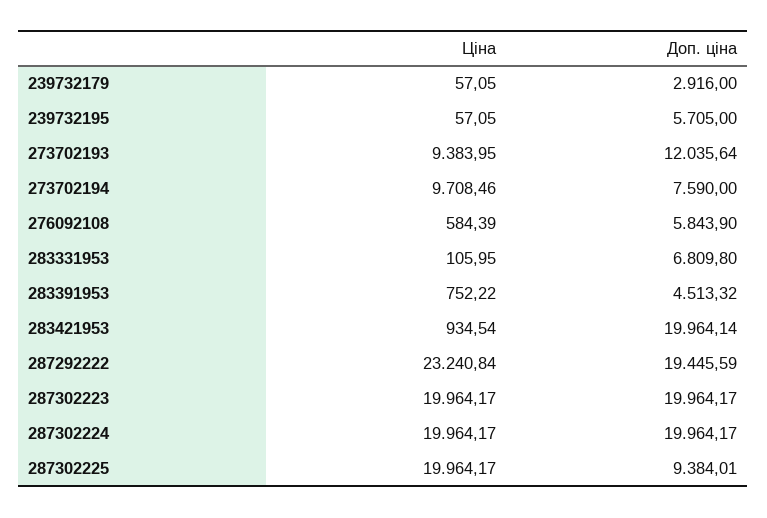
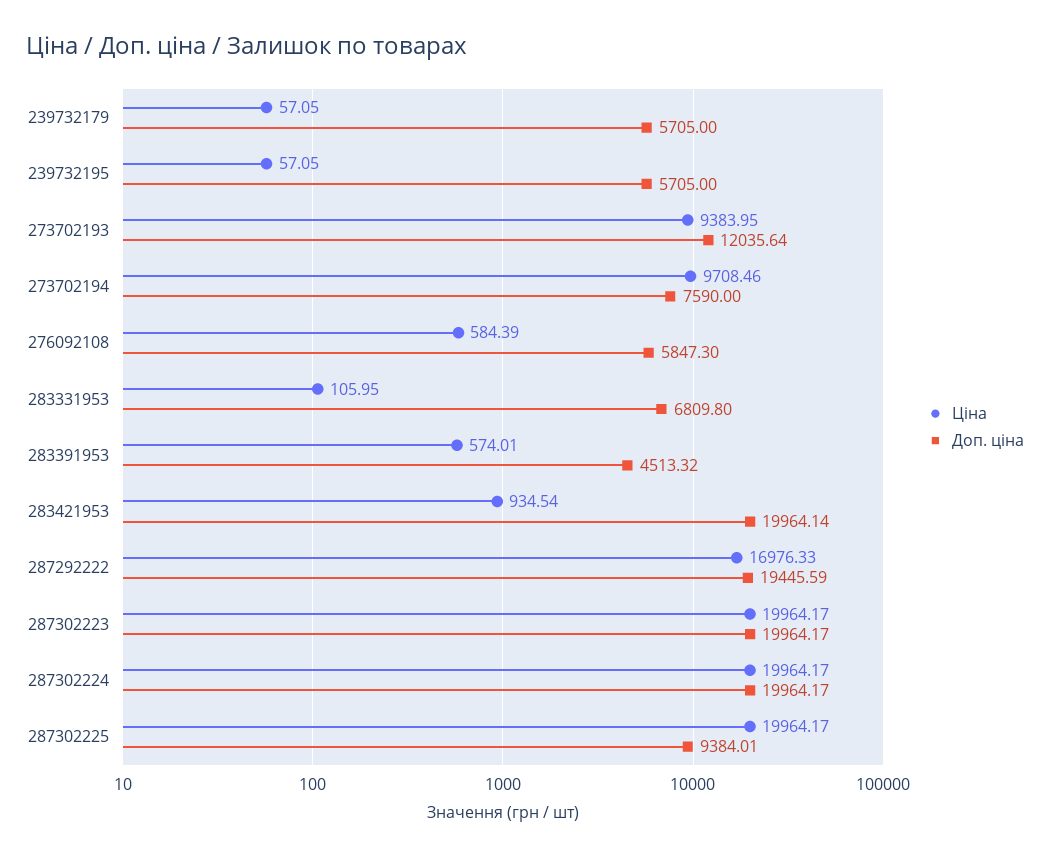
Доп. ціна, 239732179: 2916 -> 5705
Доп. ціна, 276092108: 5843.9 -> 5847.3
Ціна, 283391953: 752.22 -> 574.01
Ціна, 287292222: 23240.84 -> 16976.33

